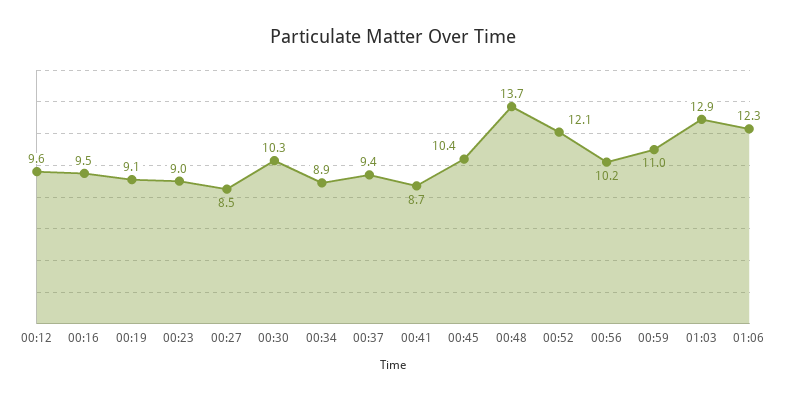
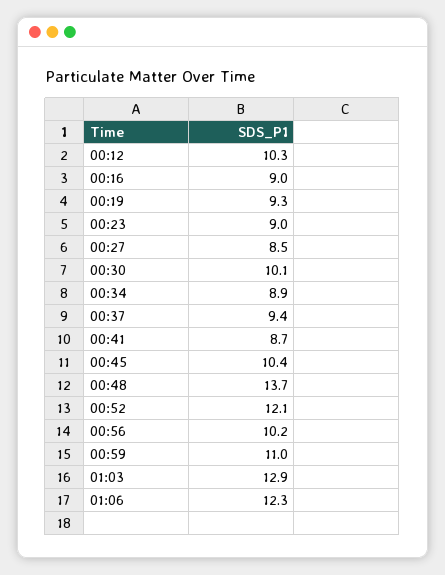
00:12: 9.6 -> 10.3
00:16: 9.5 -> 9
00:19: 9.1 -> 9.3
00:30: 10.3 -> 10.1

